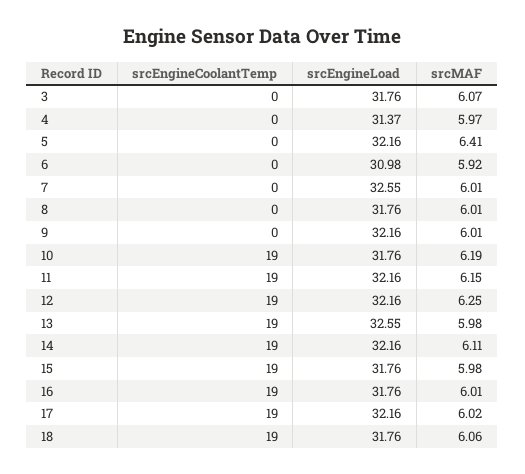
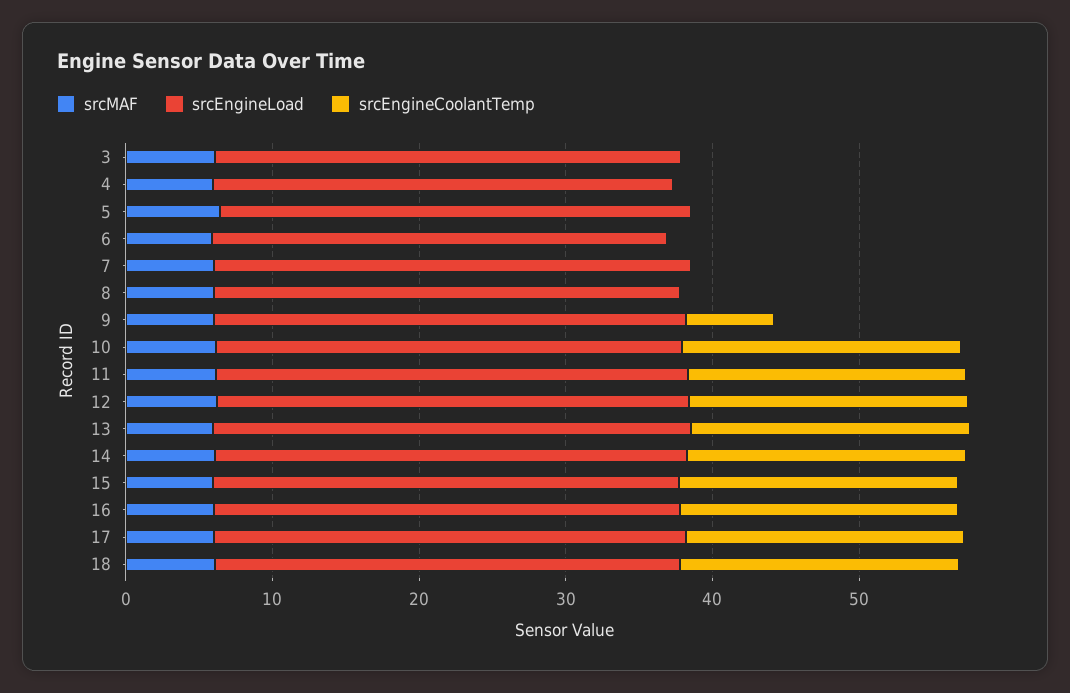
srcEngineCoolantTemp, 9: 0 -> 6

